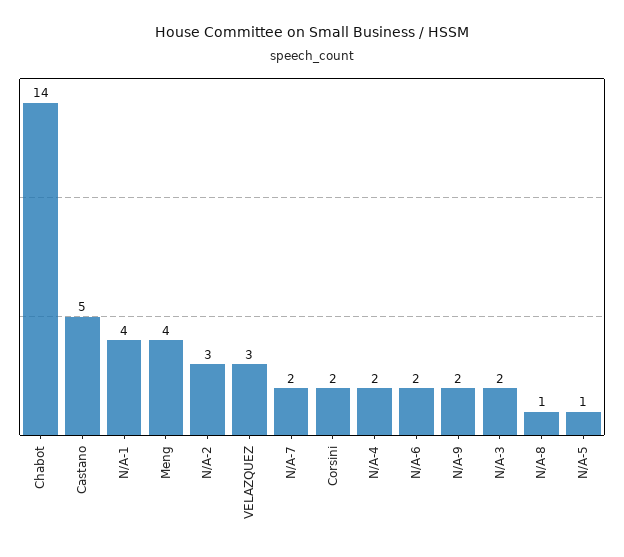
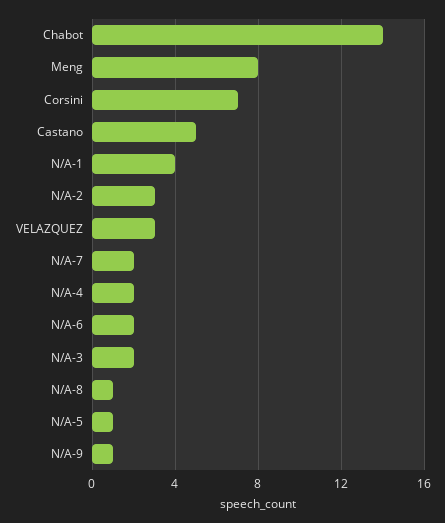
Meng: 4 -> 8
Corsini: 2 -> 7
N/A-9: 2 -> 1

